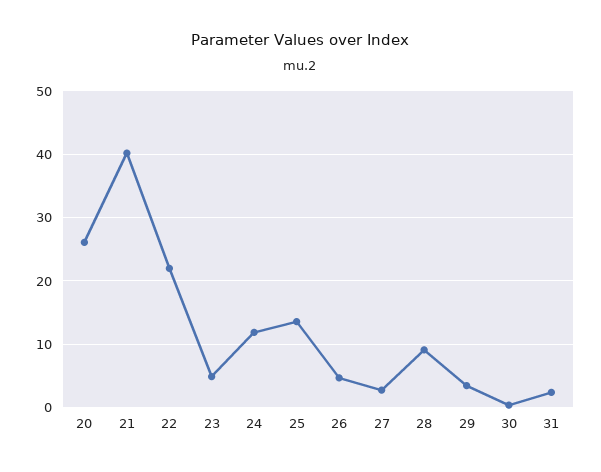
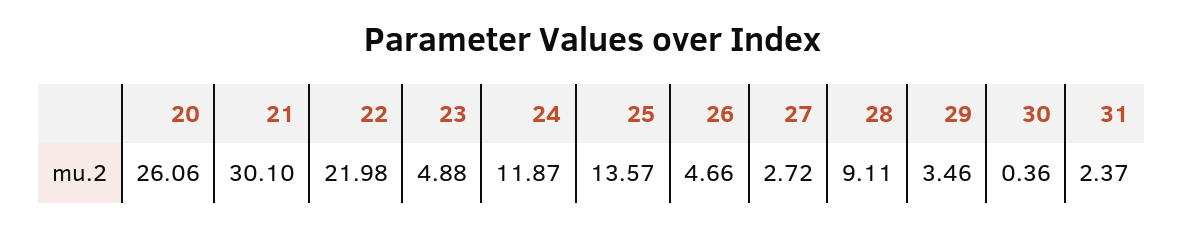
21: 40 -> 30.1

